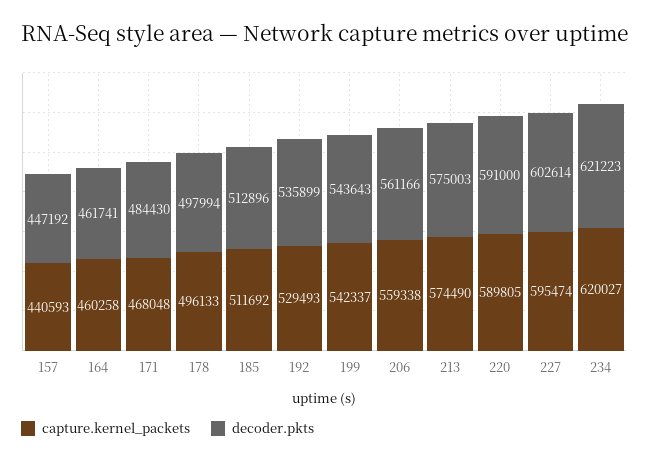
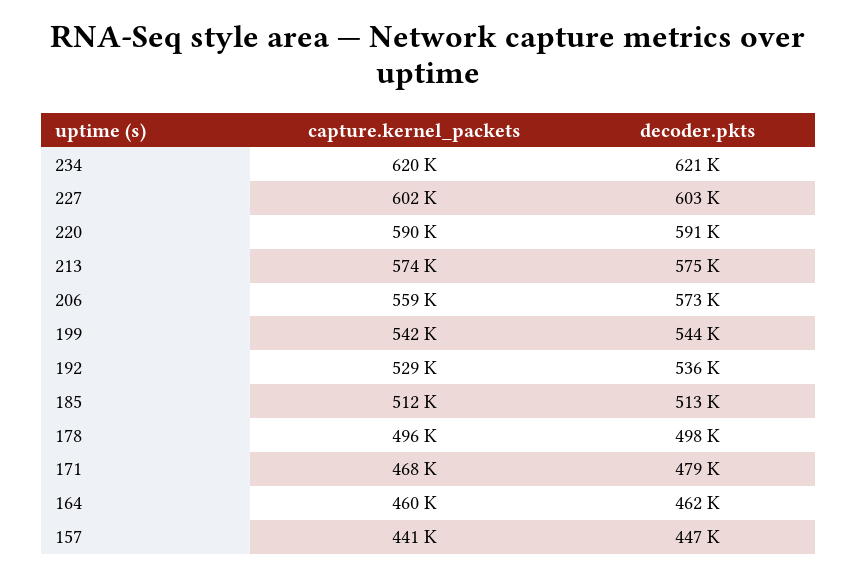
decoder.pkts, 171: 484430 -> 479000
decoder.pkts, 206: 561166 -> 573000
capture.kernel_packets, 227: 595474 -> 602000

